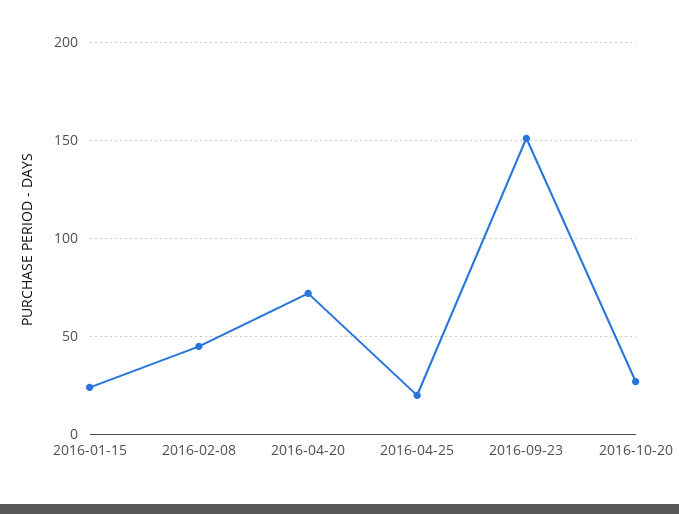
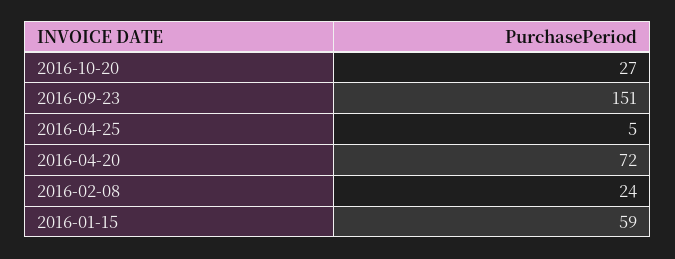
2016-01-15: 25 -> 59
2016-02-08: 45 -> 24
2016-04-25: 20 -> 5

